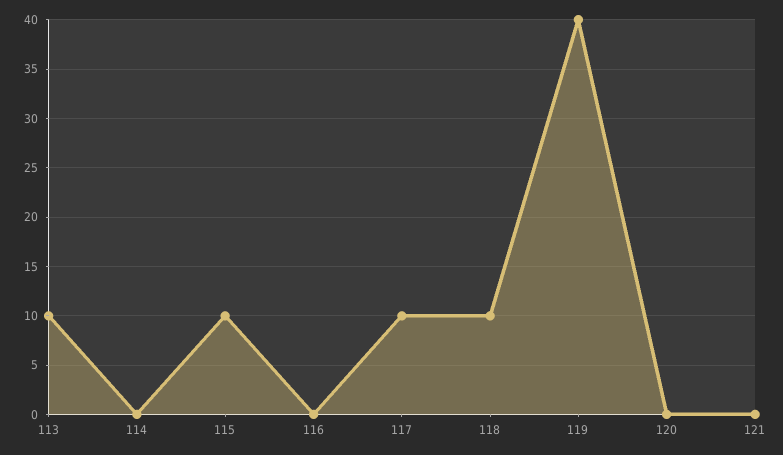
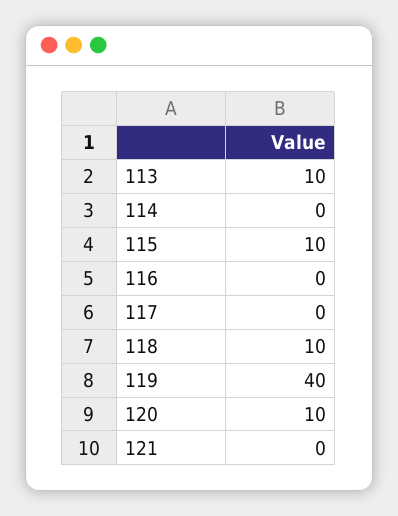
117: 10 -> 0
120: 0 -> 10

